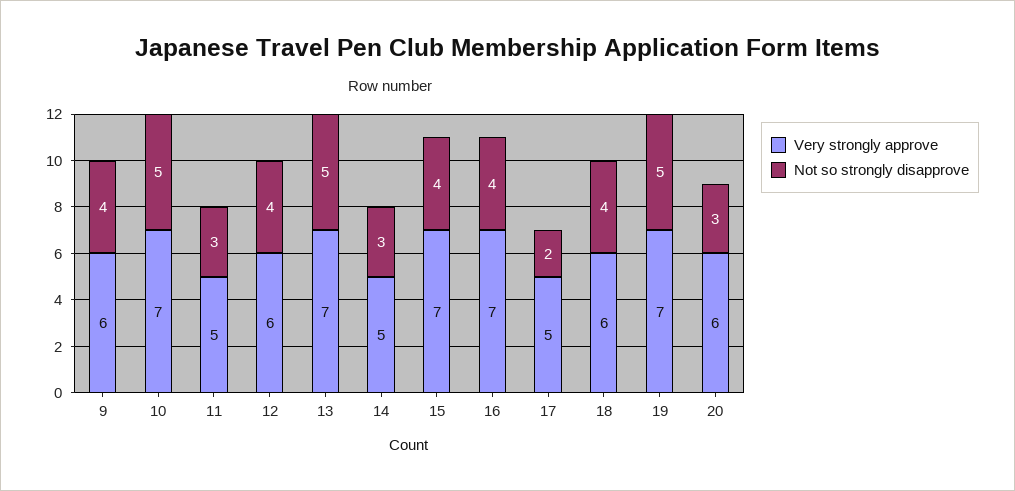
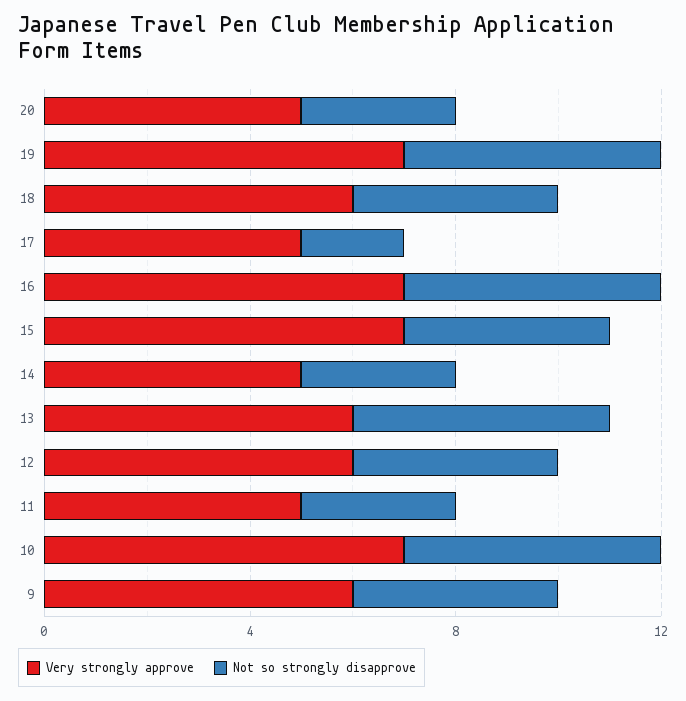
Very strongly approve, 13: 7 -> 6
Not so strongly disapprove, 16: 4 -> 5
Very strongly approve, 20: 6 -> 5

